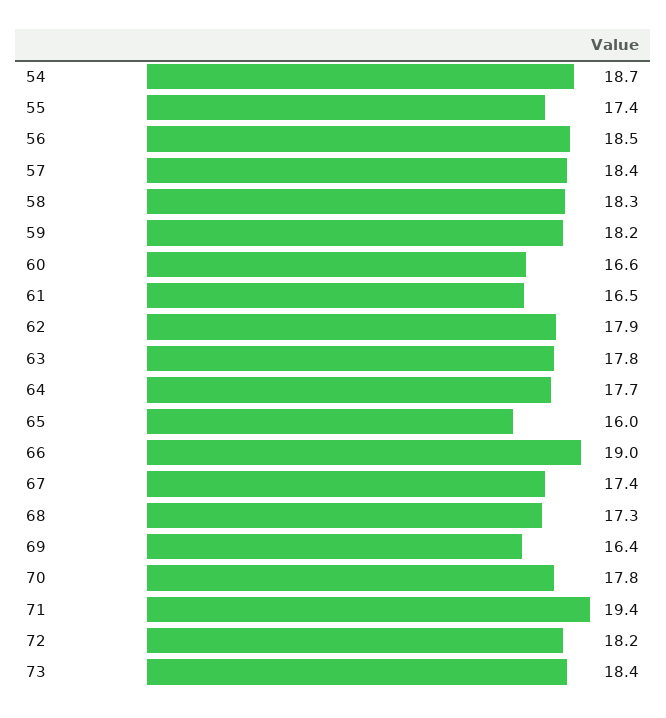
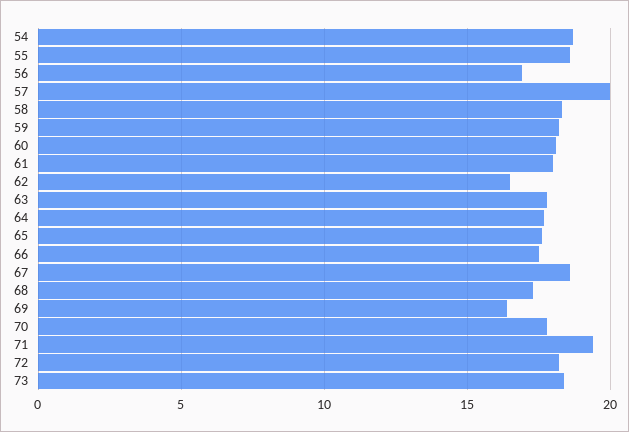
55: 17.4 -> 18.5
56: 18.5 -> 17
57: 18.4 -> 20
60: 16.6 -> 18
61: 16.5 -> 18
62: 17.9 -> 16.5
65: 16 -> 17.5
66: 19 -> 17.5
67: 17.4 -> 18.5

